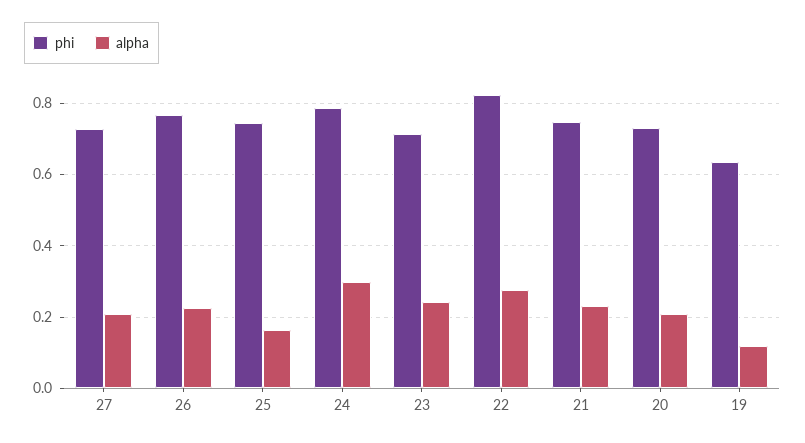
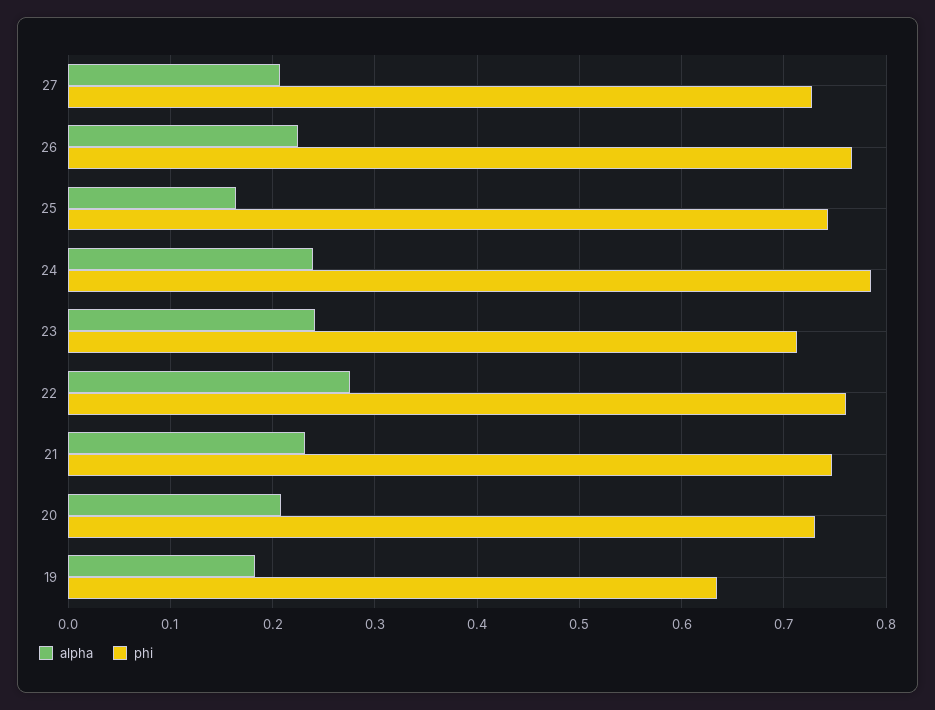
alpha, 24: 0.3 -> 0.24
phi, 22: 0.82 -> 0.76
alpha, 19: 0.12 -> 0.18

